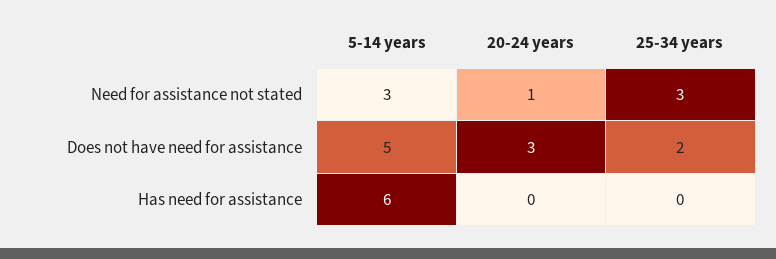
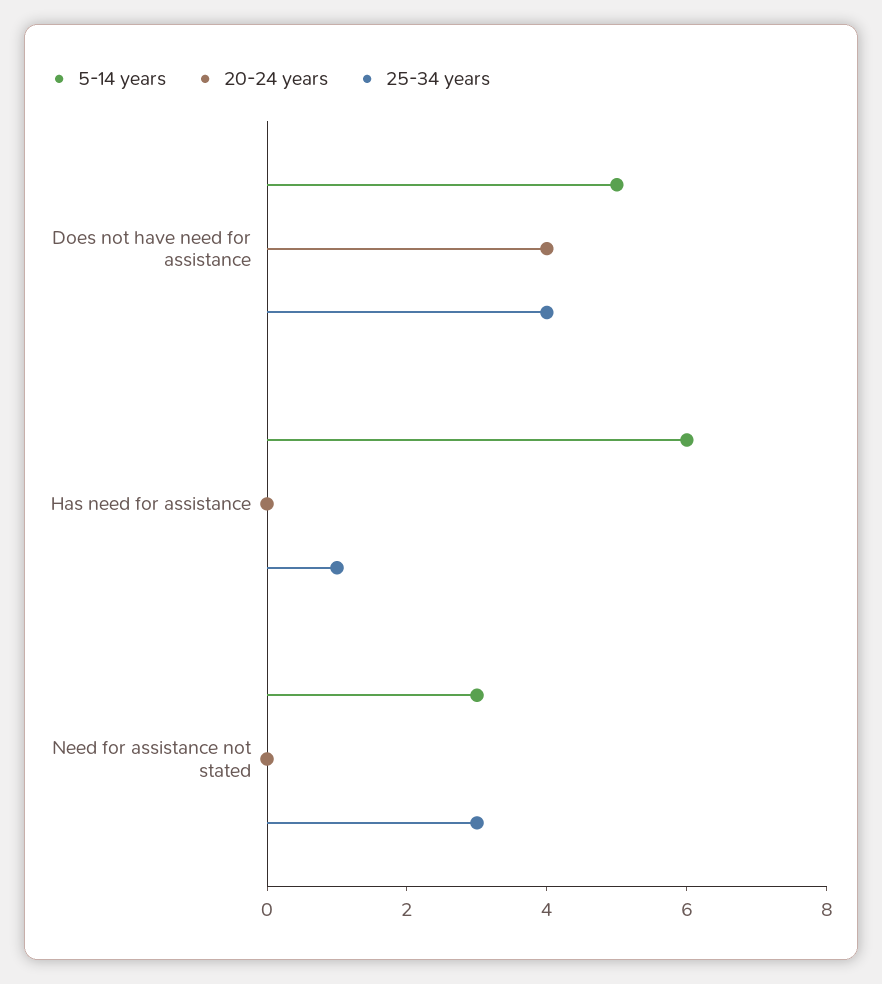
20-24 years, Need for assistance not stated: 1 -> 0
20-24 years, Does not have need for assistance: 3 -> 4
25-34 years, Does not have need for assistance: 2 -> 4
25-34 years, Has need for assistance: 0 -> 1

